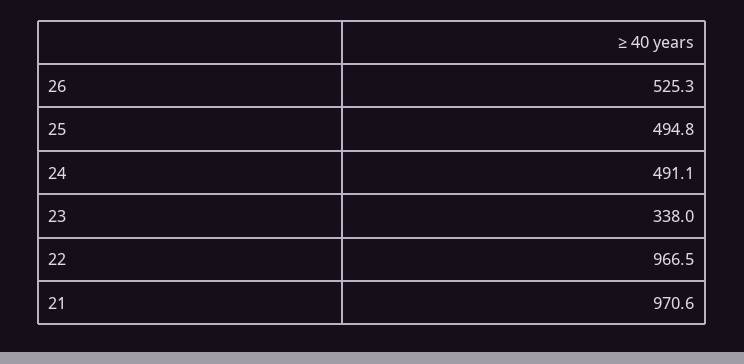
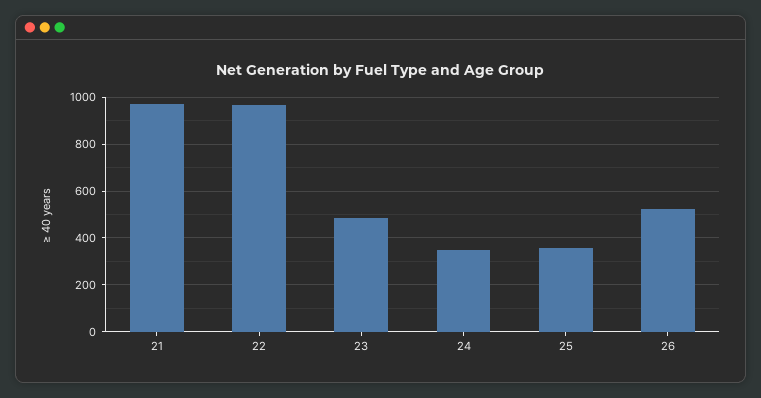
25: 494.8 -> 350
24: 491.1 -> 350
23: 338 -> 500

